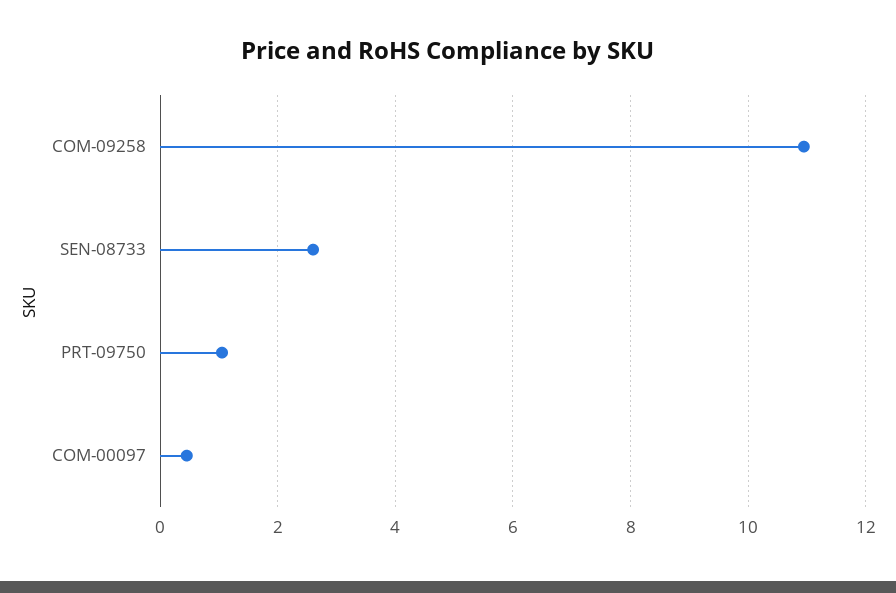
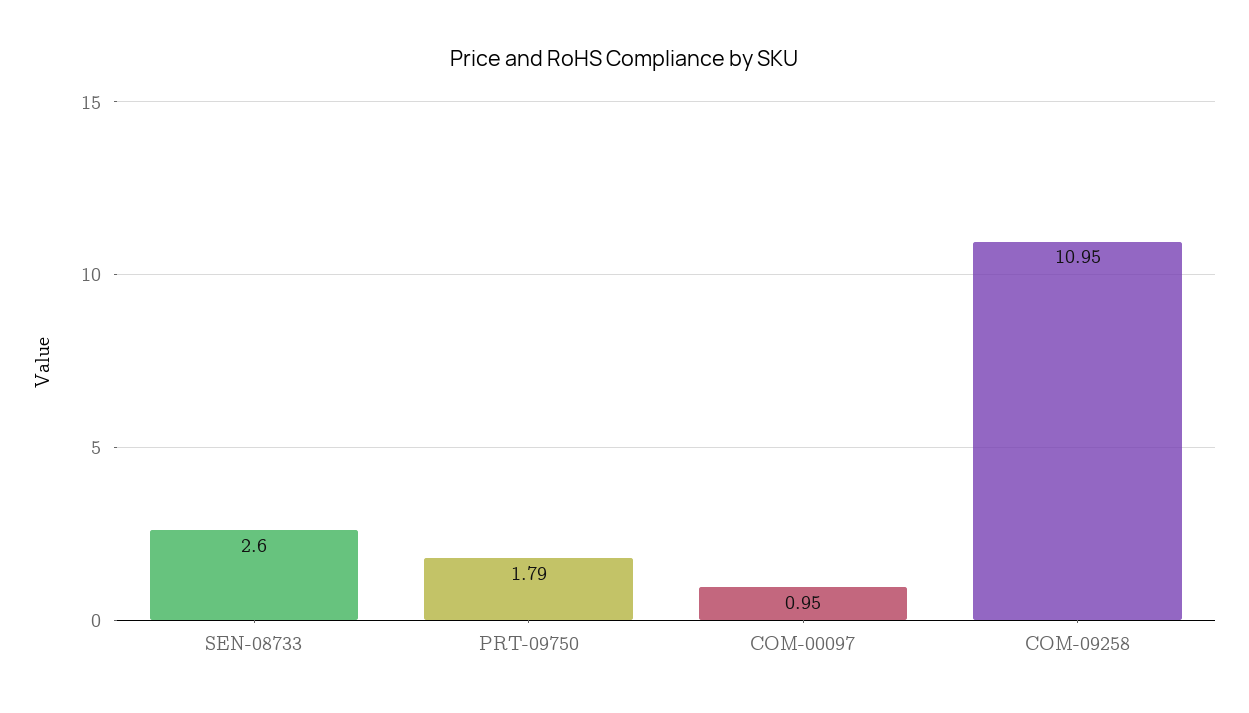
PRT-09750: 1 -> 1.79
COM-00097: 0.4 -> 0.95

